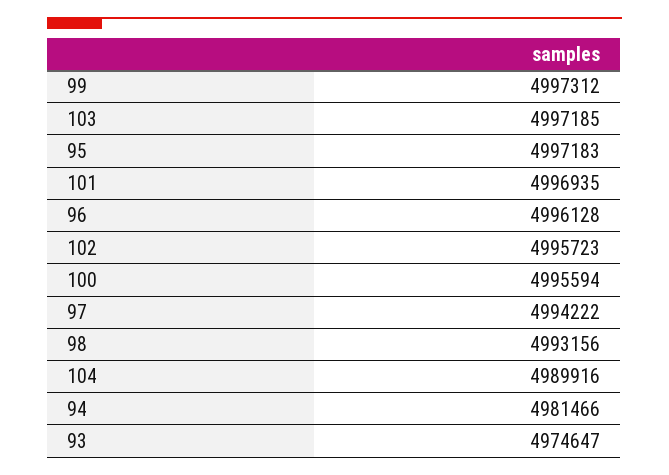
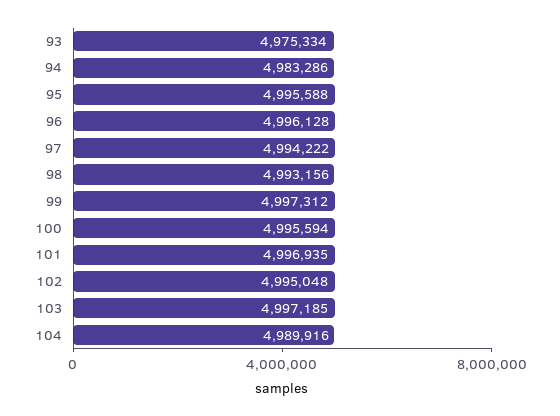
95: 4997183 -> 4995588
102: 4995723 -> 4995048
94: 4981466 -> 4983286
93: 4974647 -> 4975334

